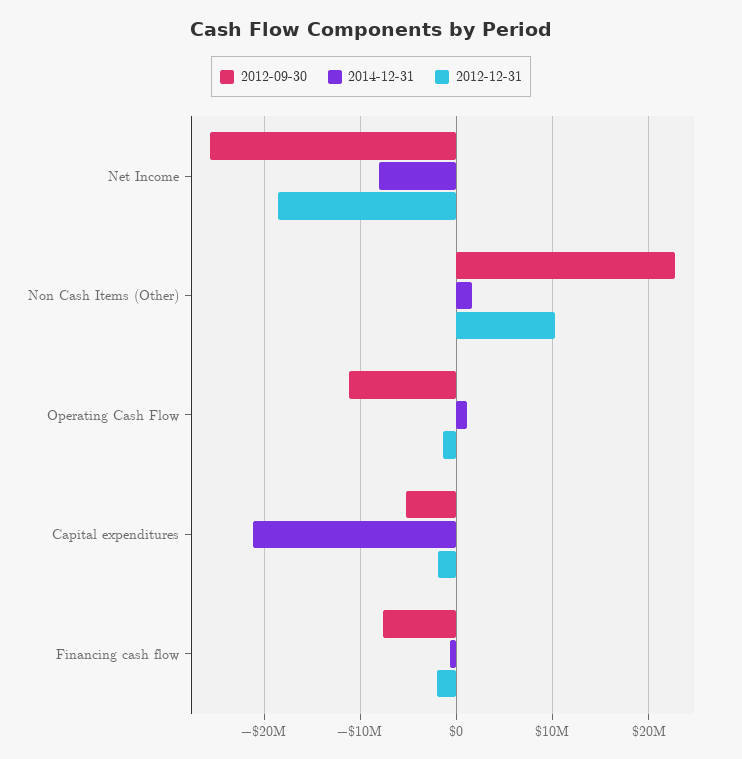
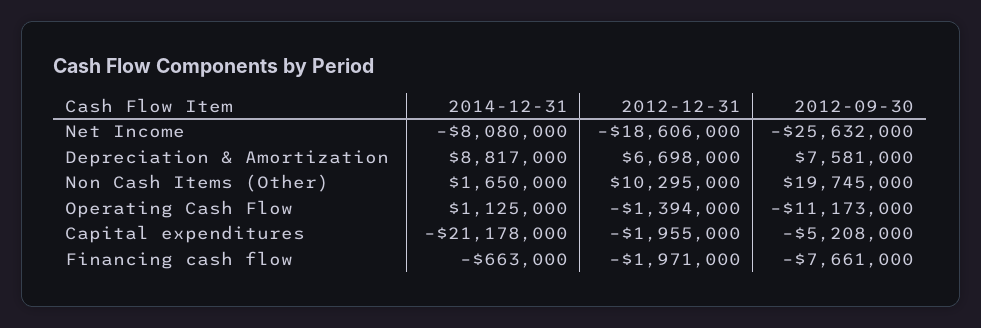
2012-09-30, Non Cash Items (Other): 23000000 -> 19745000
2014-12-31, Depreciation & Amortization: none -> 8817000
2012-12-31, Depreciation & Amortization: none -> 6698000
2012-09-30, Depreciation & Amortization: none -> 7581000

